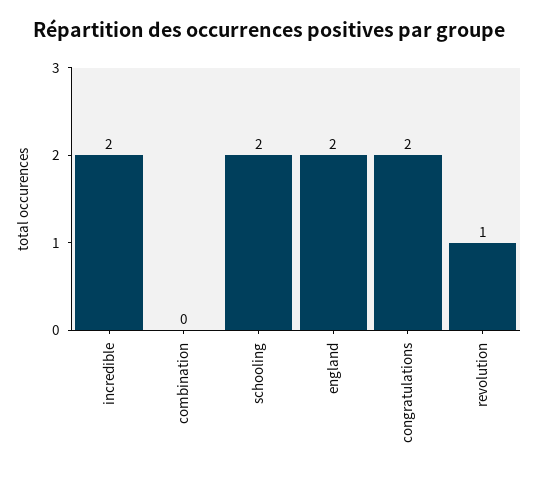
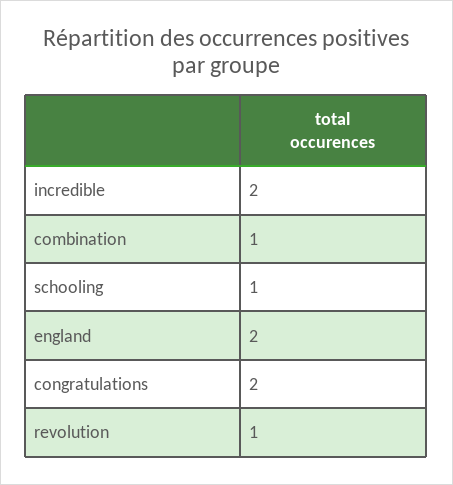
combination: 0 -> 1
schooling: 2 -> 1

